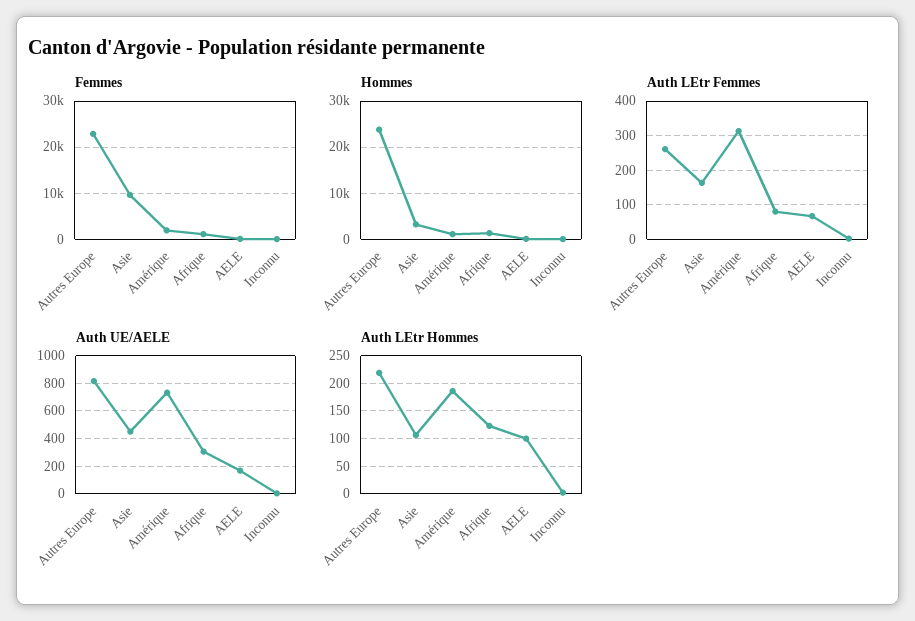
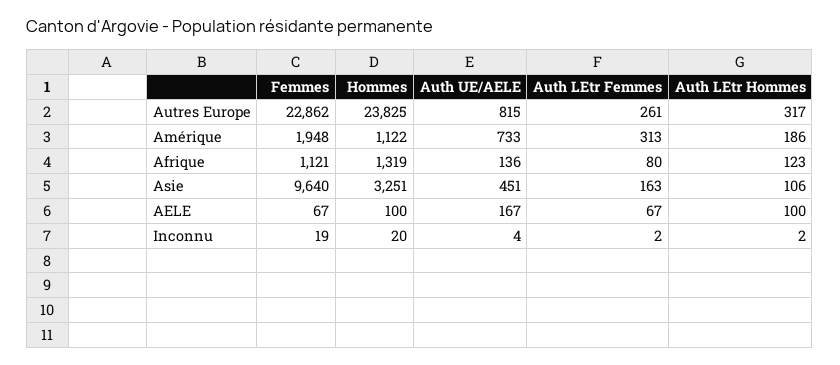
Auth UE/AELE, Afrique: 300 -> 136
Auth LEtr Hommes, Autres Europe: 225 -> 317

